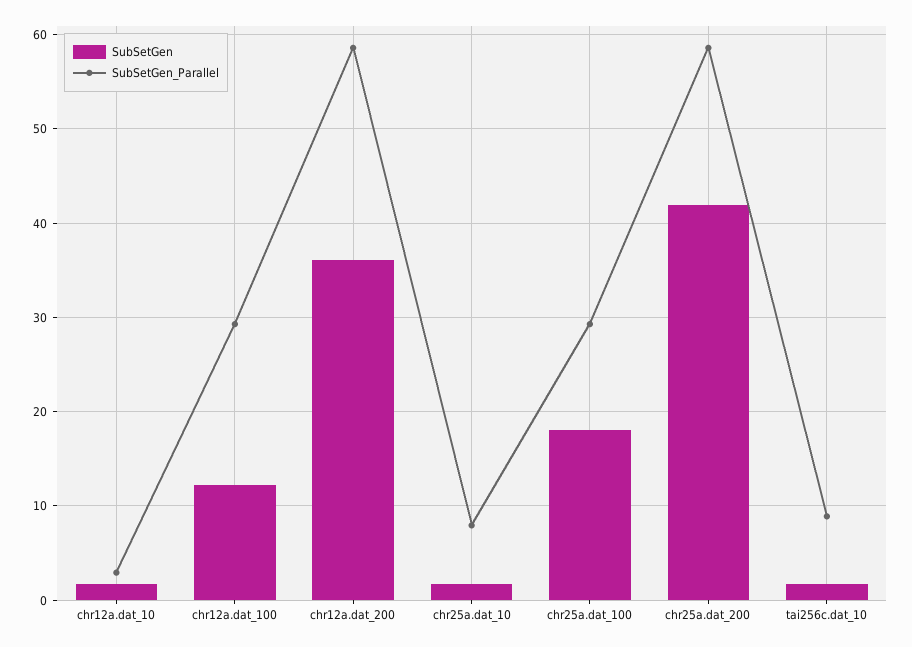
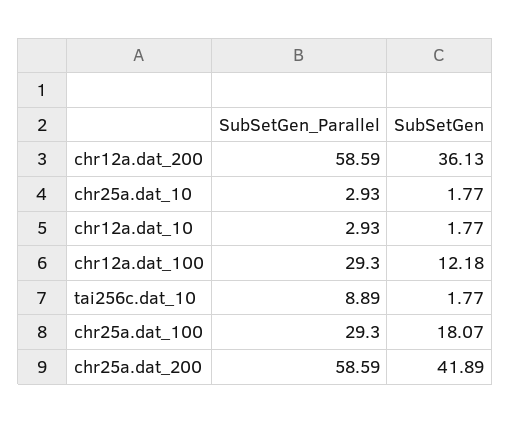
SubSetGen_Parallel, chr25a.dat_10: 8 -> 2.93

